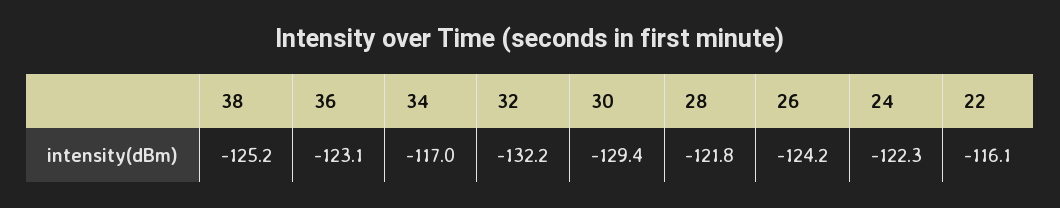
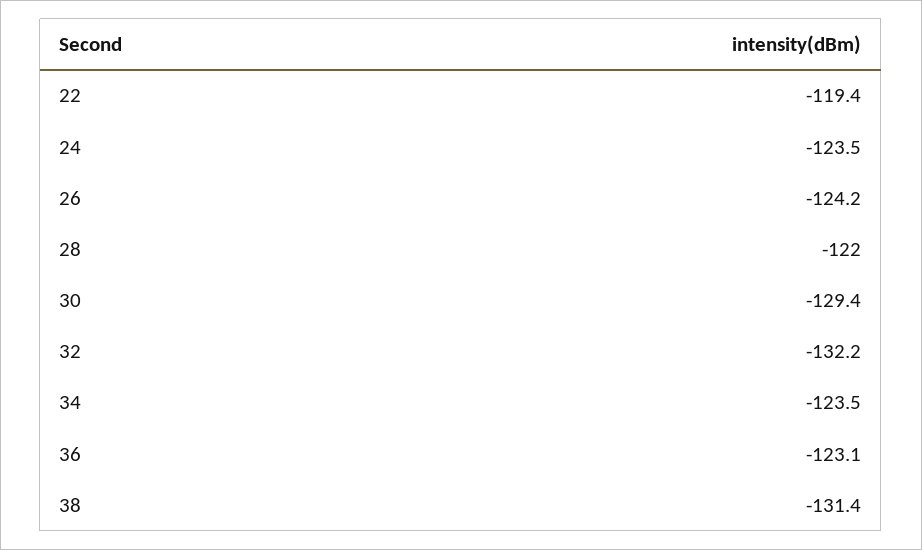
38: -125.2 -> -131.4
34: -117 -> -123.5
28: -121.8 -> -122
24: -122.3 -> -123.5
22: -116.1 -> -119.4

